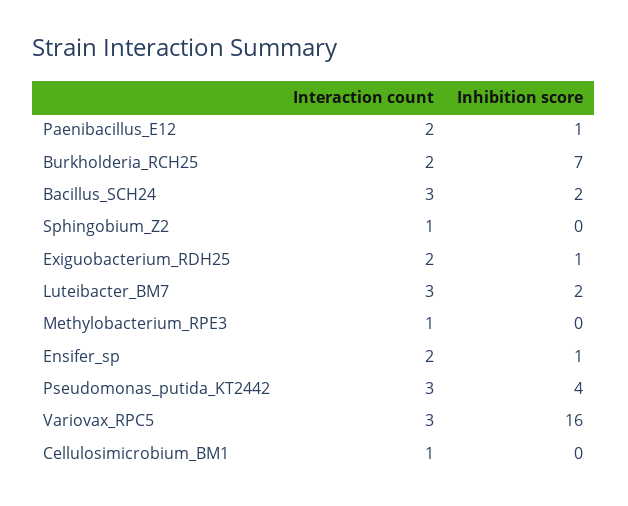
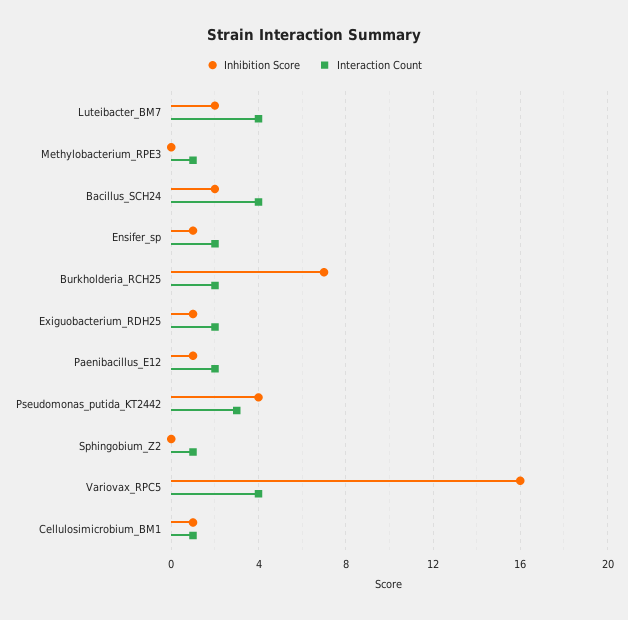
Interaction count, Bacillus_SCH24: 3 -> 4
Interaction count, Luteibacter_BM7: 3 -> 4
Interaction count, Variovax_RPC5: 3 -> 4
Inhibition score, Cellulosimicrobium_BM1: 0 -> 1

